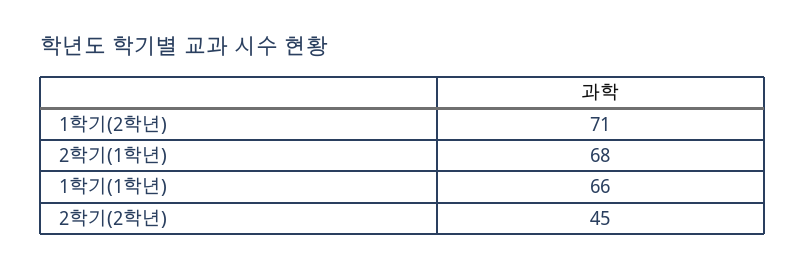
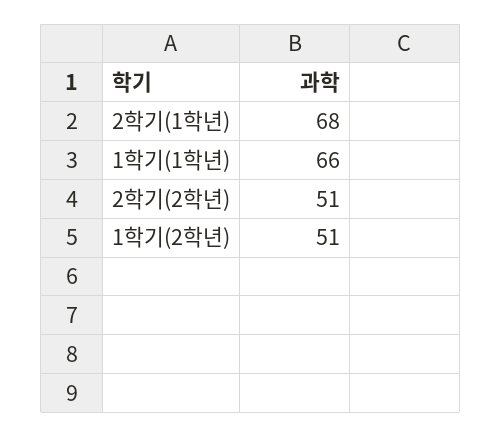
1학기(2학년): 71 -> 51
2학기(2학년): 45 -> 51

